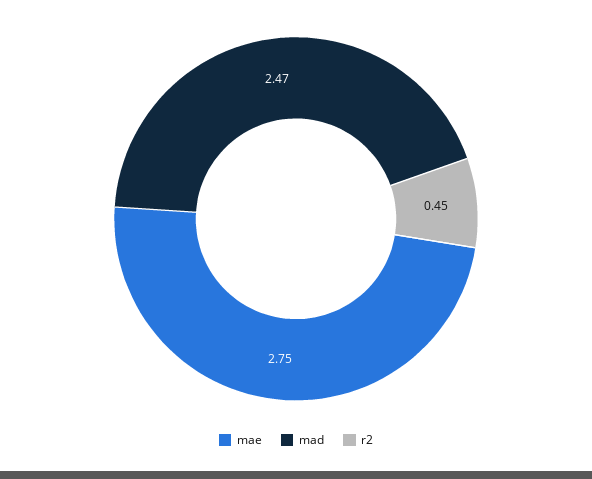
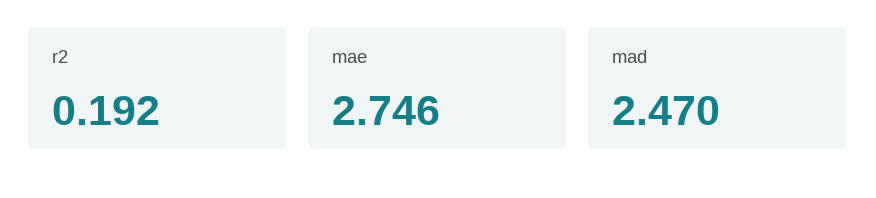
r2: 0.45 -> 0.192

